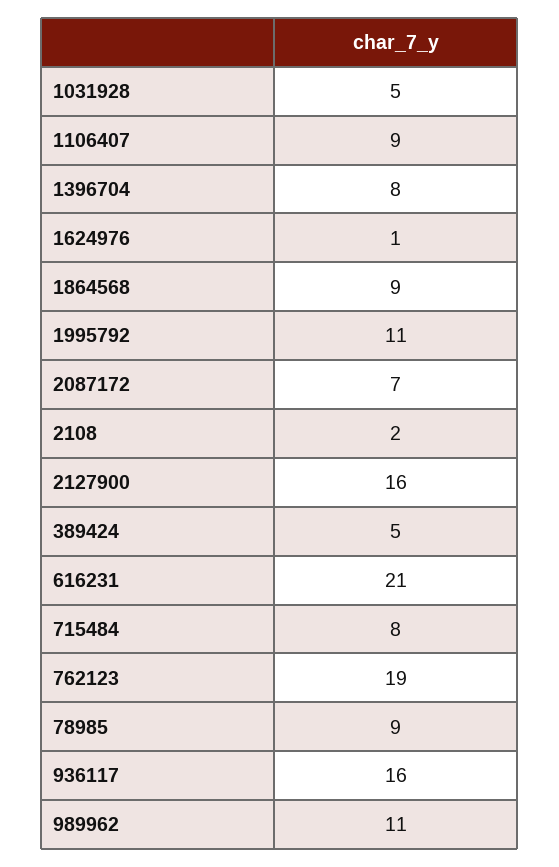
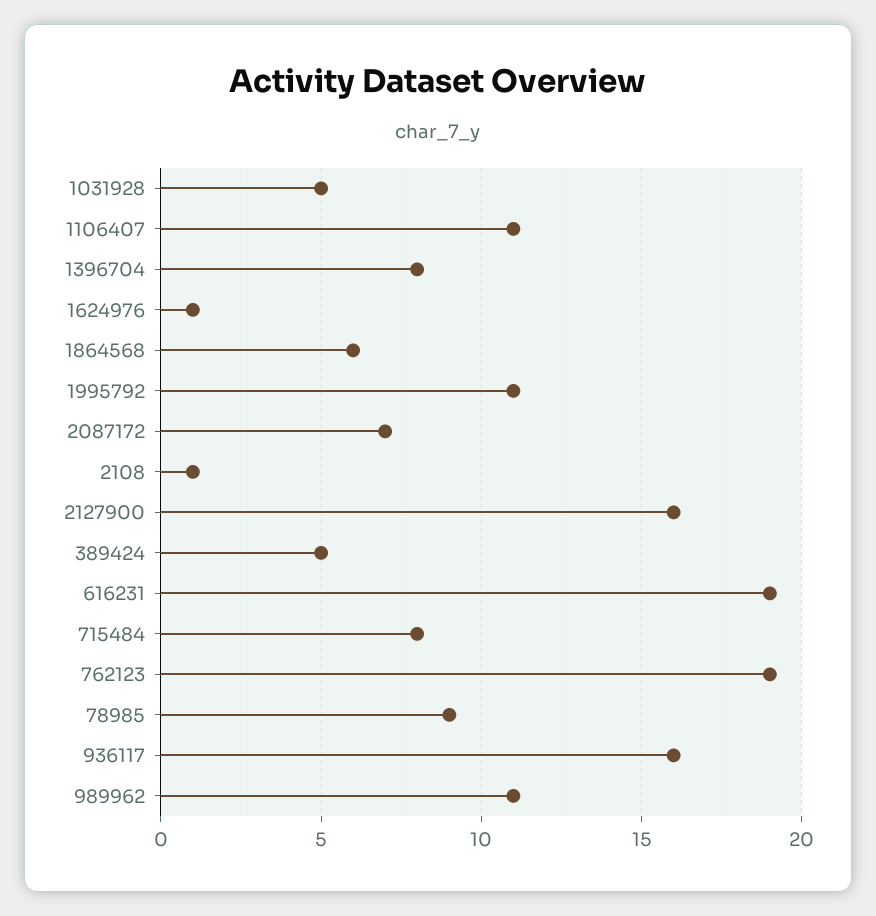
1106407: 9 -> 11
1864568: 9 -> 6
2108: 2 -> 1
616231: 21 -> 19

